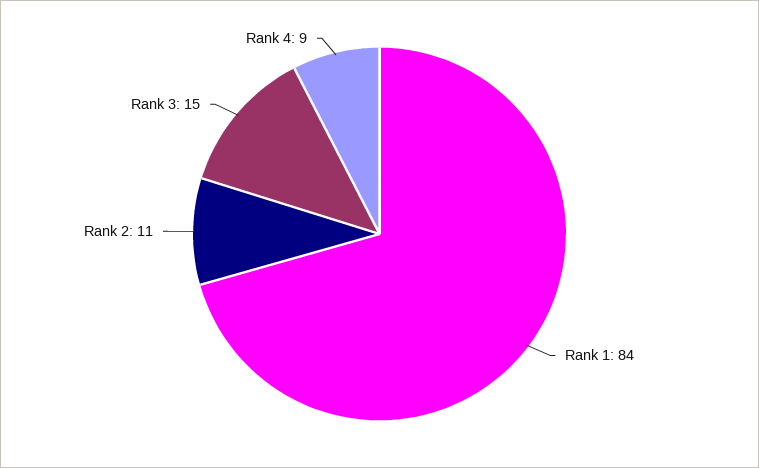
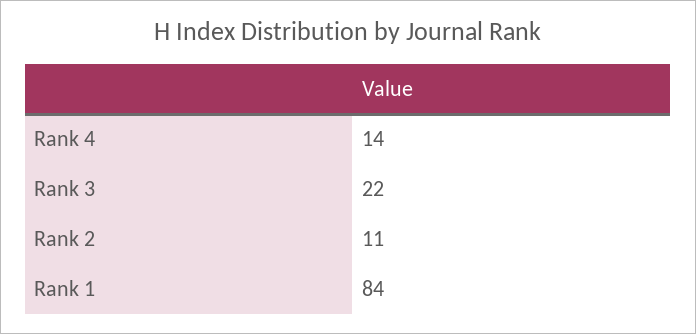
Rank 3: 15 -> 22
Rank 4: 9 -> 14

